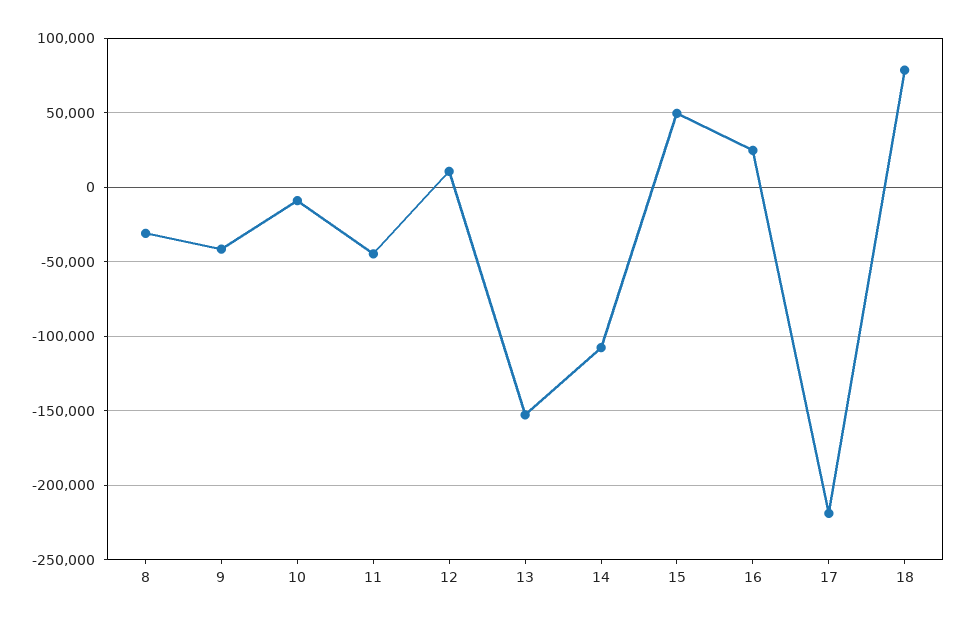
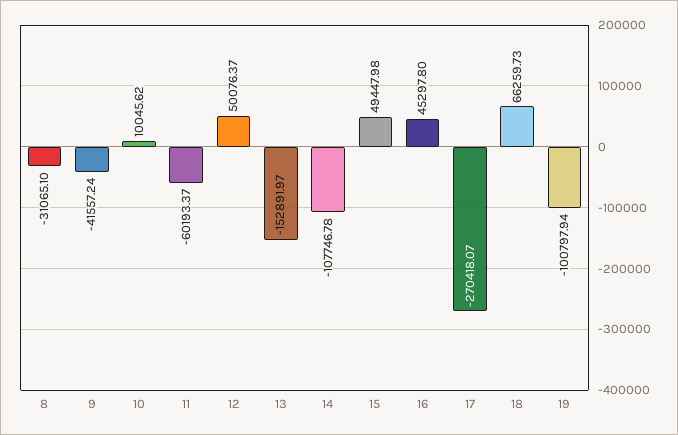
10: -10000 -> 10045.62
11: -45000 -> -60193.37
12: 10000 -> 50076.37
16: 25000 -> 45297.8
17: -220000 -> -270418.07
18: 80000 -> 66259.73
19: none -> -100797.94

